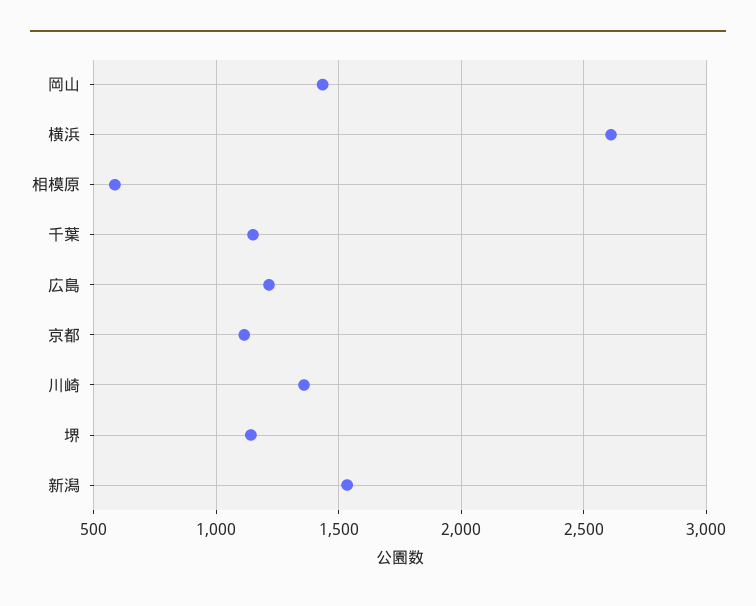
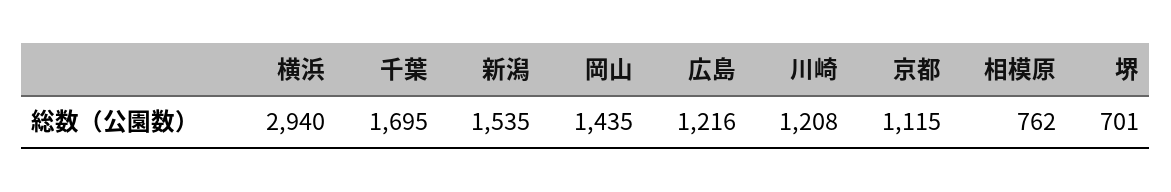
横浜: 2600 -> 2940
相模原: 600 -> 762
千葉: 1150 -> 1695
川崎: 1350 -> 1208
堺: 1150 -> 701

